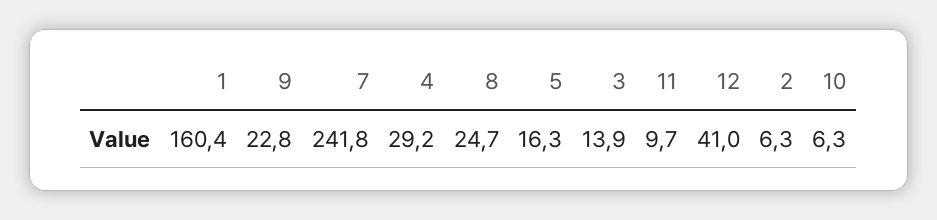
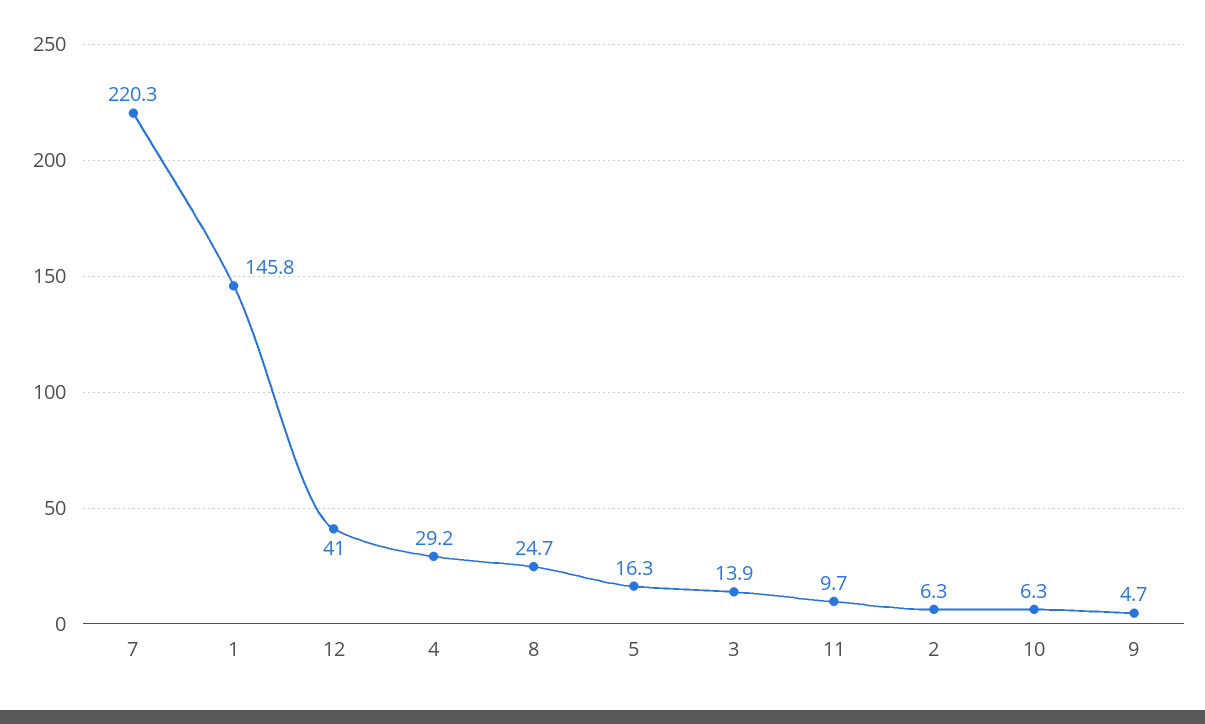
1: 160.4 -> 145.8
9: 22.8 -> 4.7
7: 241.8 -> 220.3

